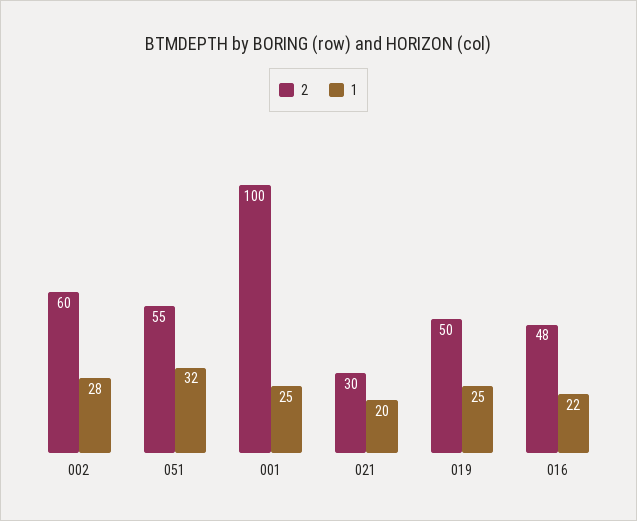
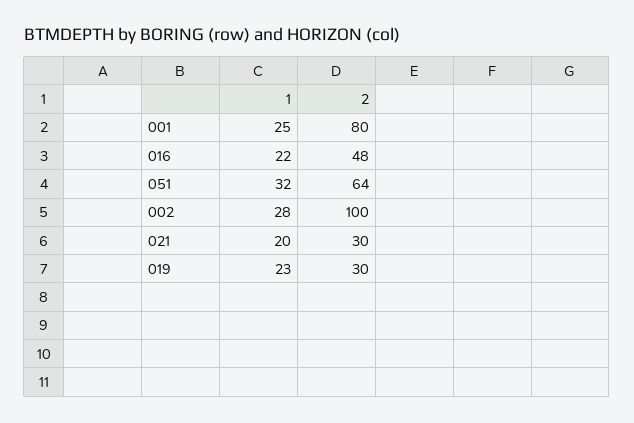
2, 002: 60 -> 100
2, 051: 55 -> 64
2, 001: 100 -> 80
2, 019: 50 -> 30
1, 019: 25 -> 23

